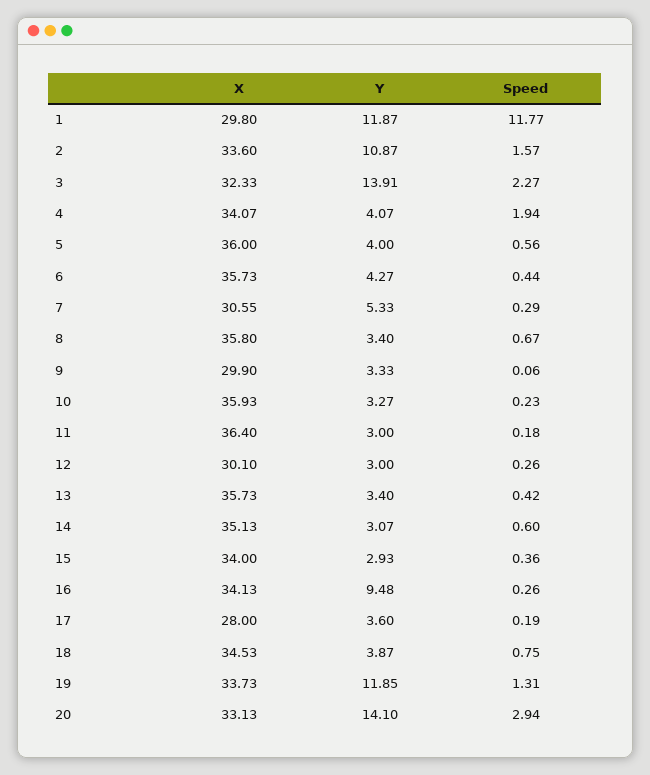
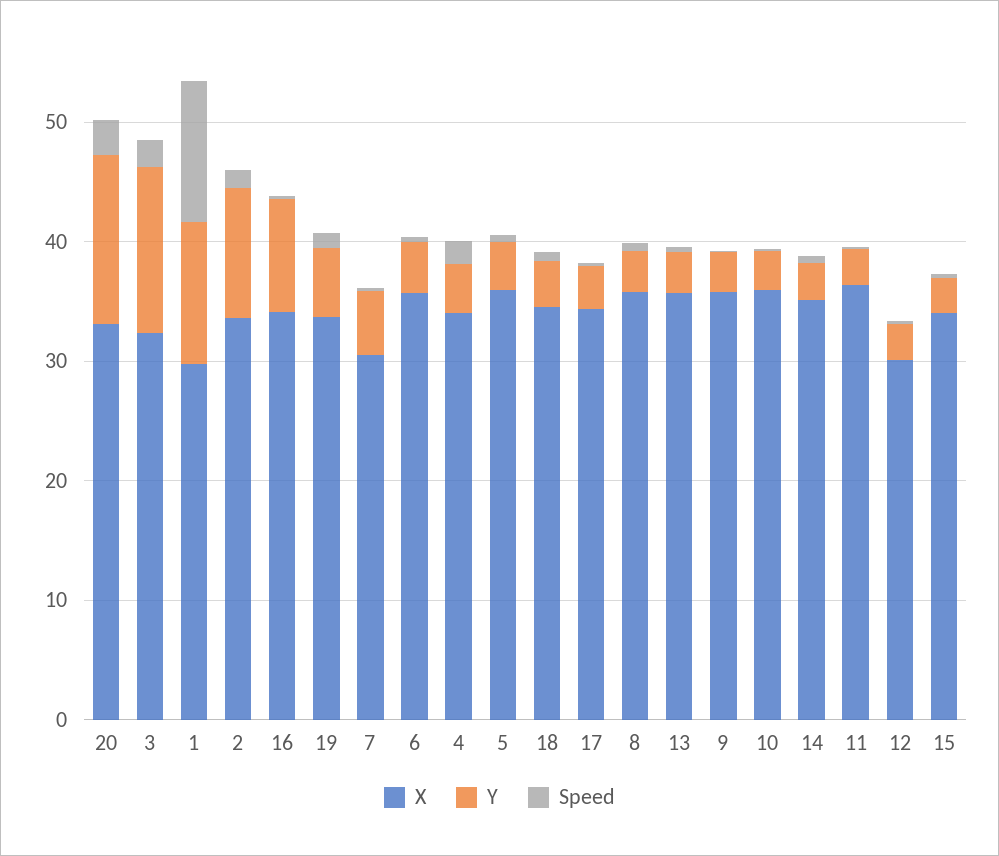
X, 9: 29.9 -> 36
X, 17: 28 -> 34
Y, 19: 11.85 -> 6

